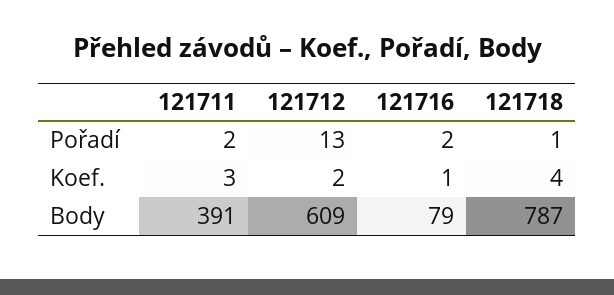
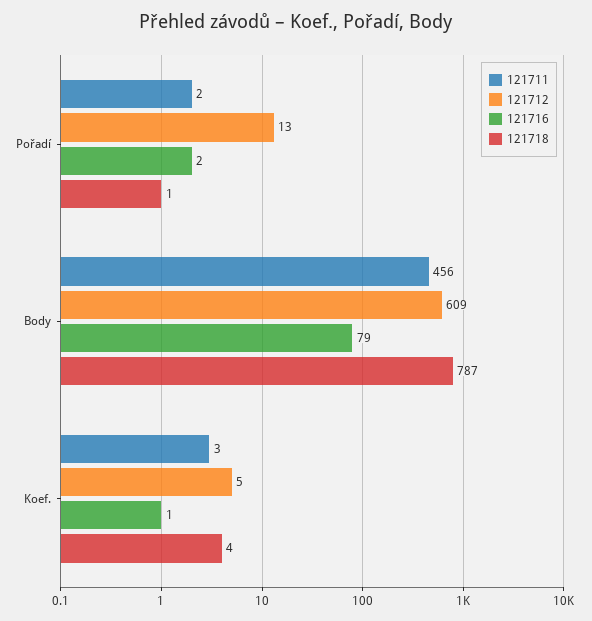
121712, Koef.: 2 -> 5
121711, Body: 391 -> 456

